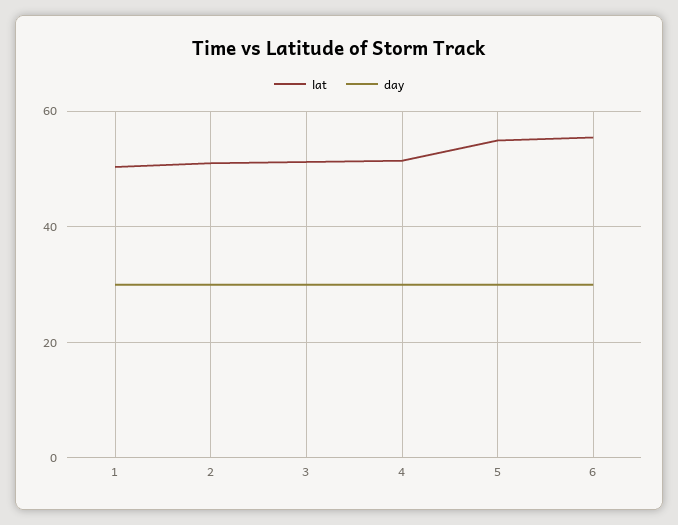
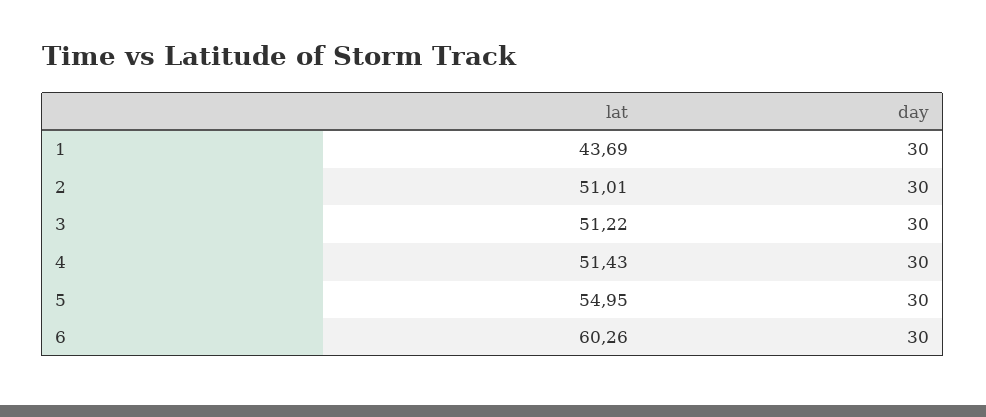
lat, 1: 50 -> 43.69
lat, 6: 56 -> 60.26

